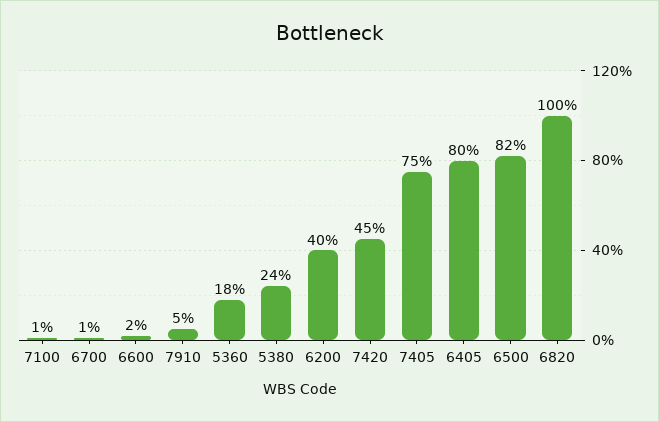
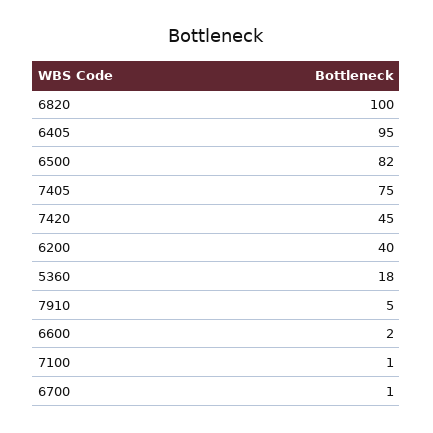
5380: 24 -> none
6405: 80 -> 95

